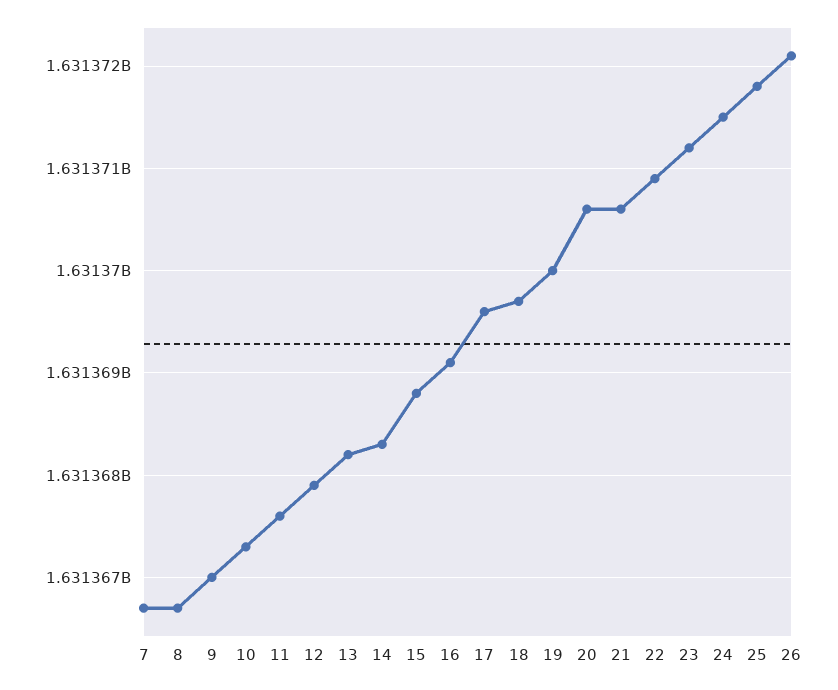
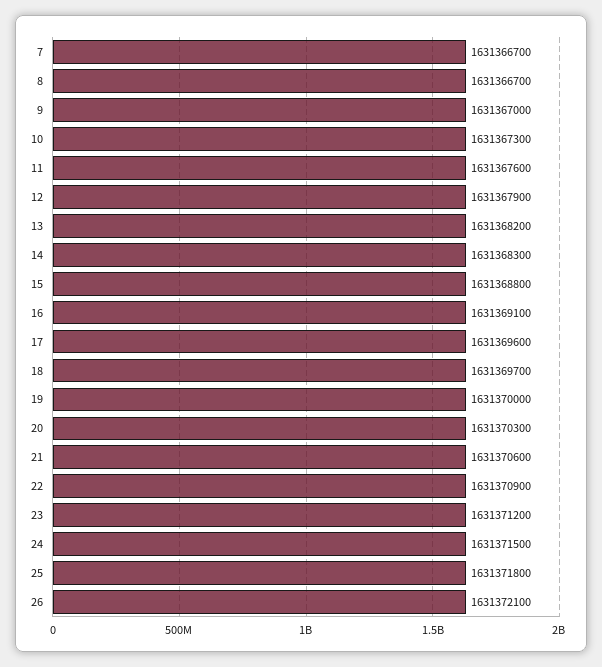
20: 1631370600 -> 1631370300

